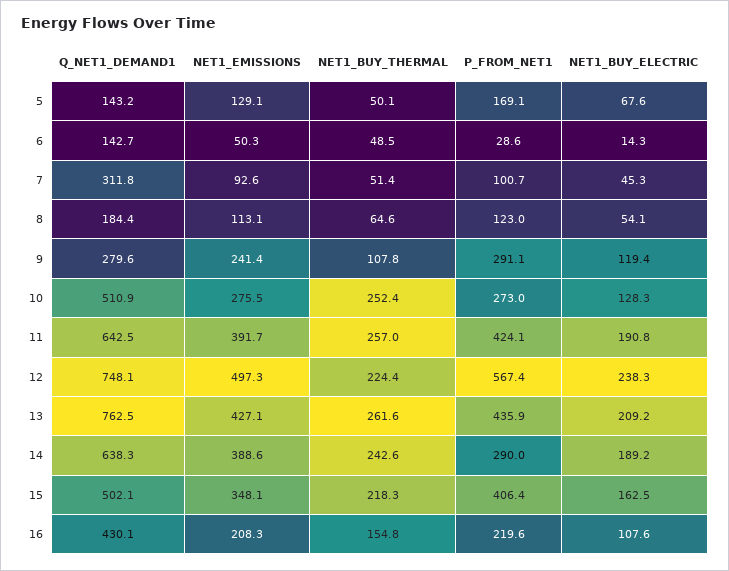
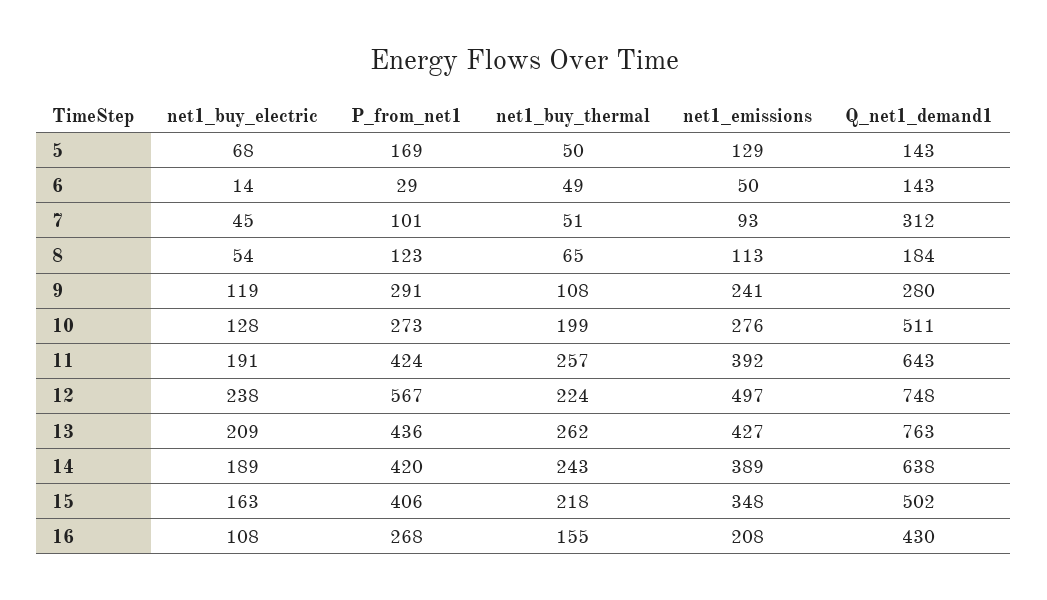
NET1_BUY_THERMAL, 10: 252.4 -> 199
P_FROM_NET1, 14: 290 -> 420
P_FROM_NET1, 16: 219.6 -> 268

